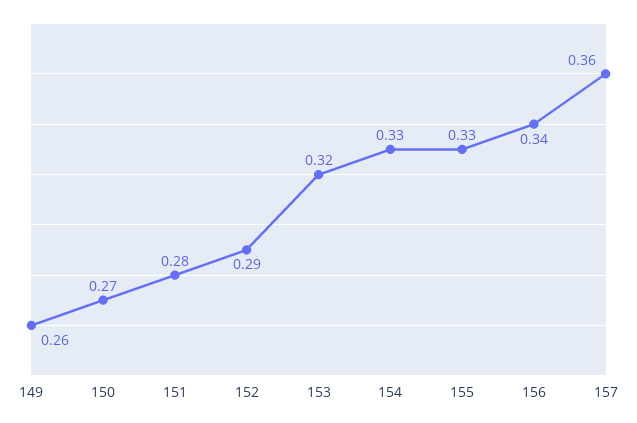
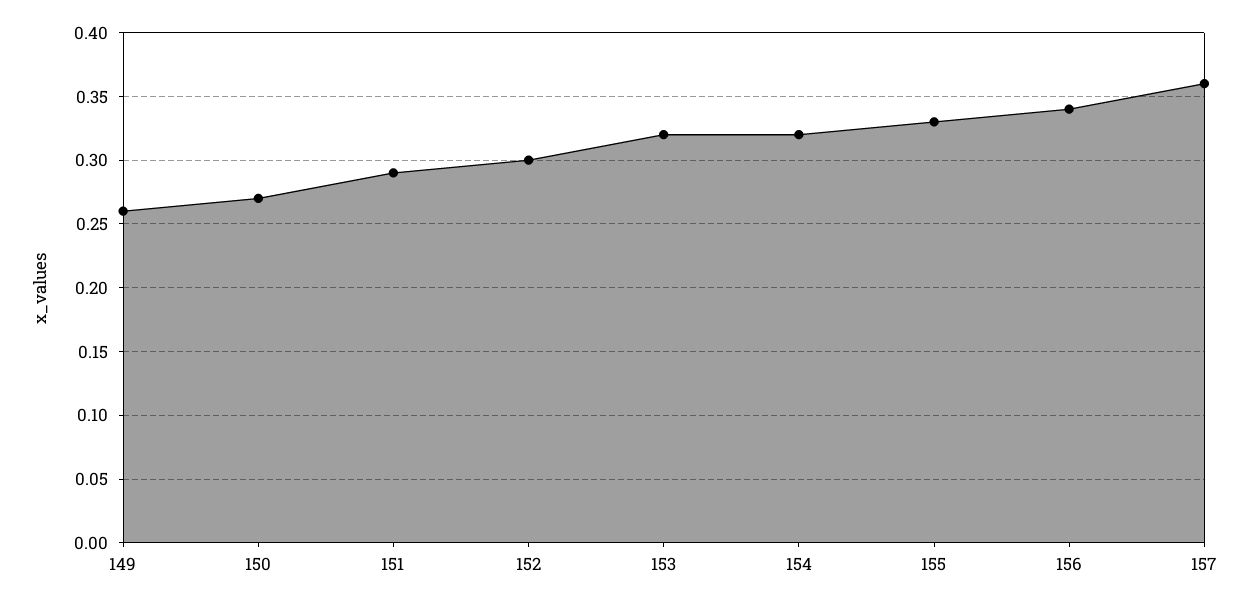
151: 0.28 -> 0.29
152: 0.29 -> 0.3
154: 0.33 -> 0.32

